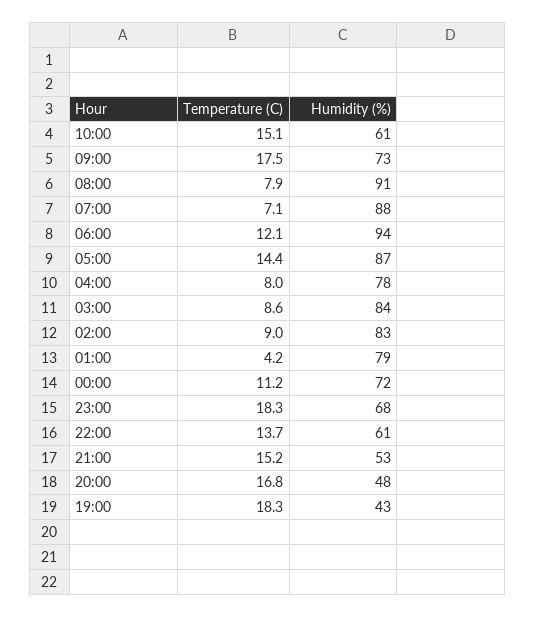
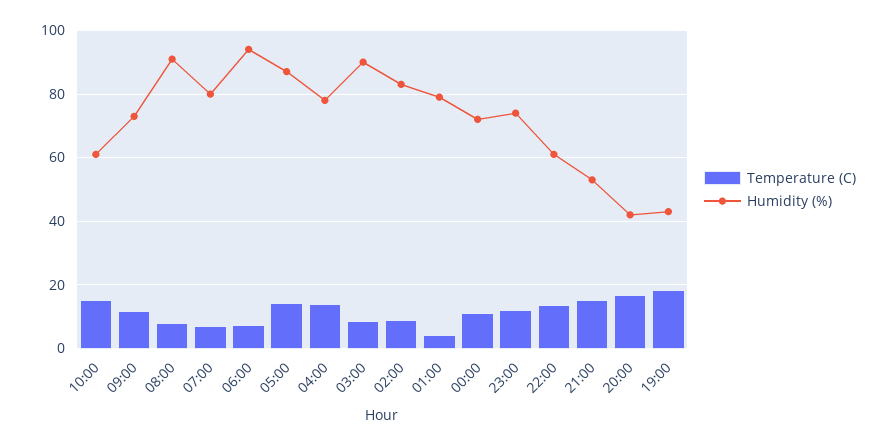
Temperature (C), 09:00: 17.5 -> 12
Humidity (%), 07:00: 88 -> 80
Temperature (C), 06:00: 12.1 -> 8
Temperature (C), 04:00: 8 -> 14
Humidity (%), 03:00: 84 -> 90
Temperature (C), 23:00: 18.3 -> 12
Humidity (%), 23:00: 68 -> 74
Humidity (%), 20:00: 48 -> 42

